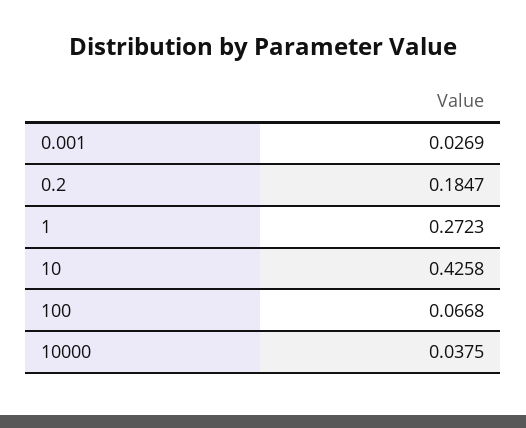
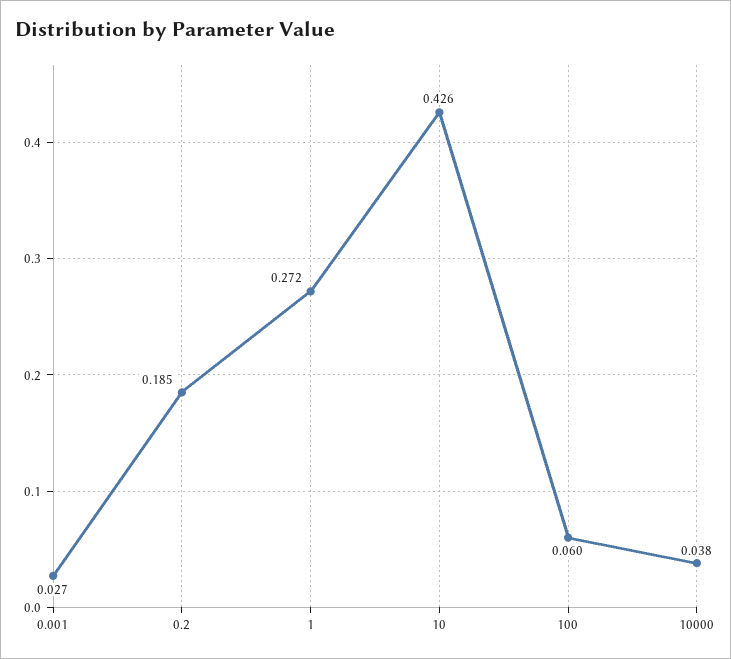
100: 0.0668 -> 0.06

